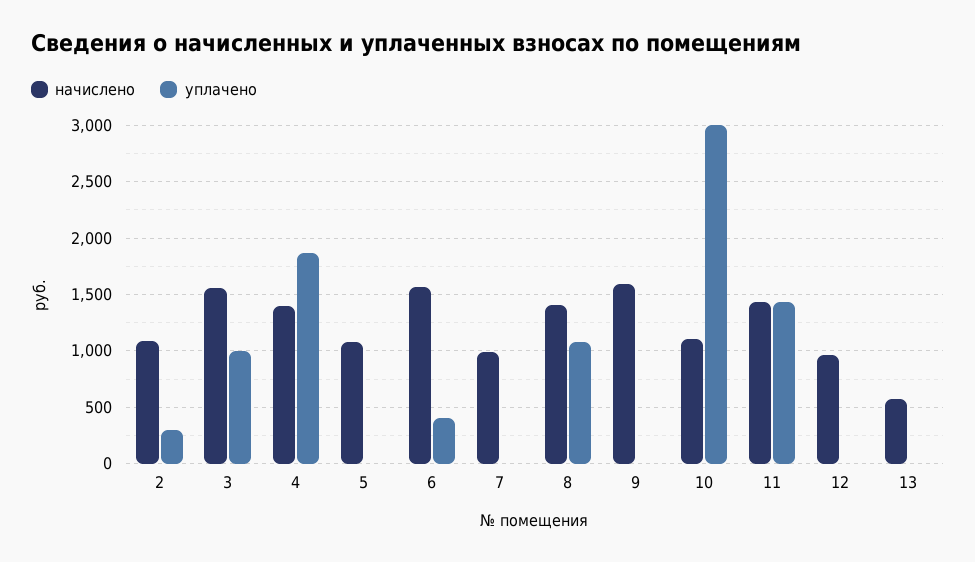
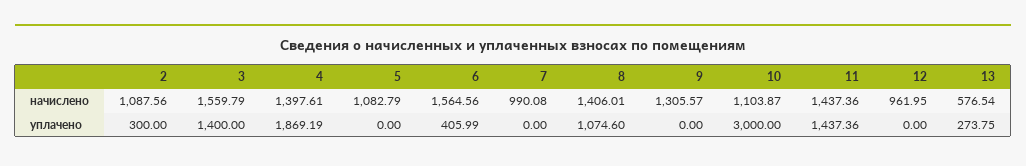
уплачено, 3: 1000 -> 1400
начислено, 9: 1600 -> 1305.57
уплачено, 13: 0 -> 273.75

